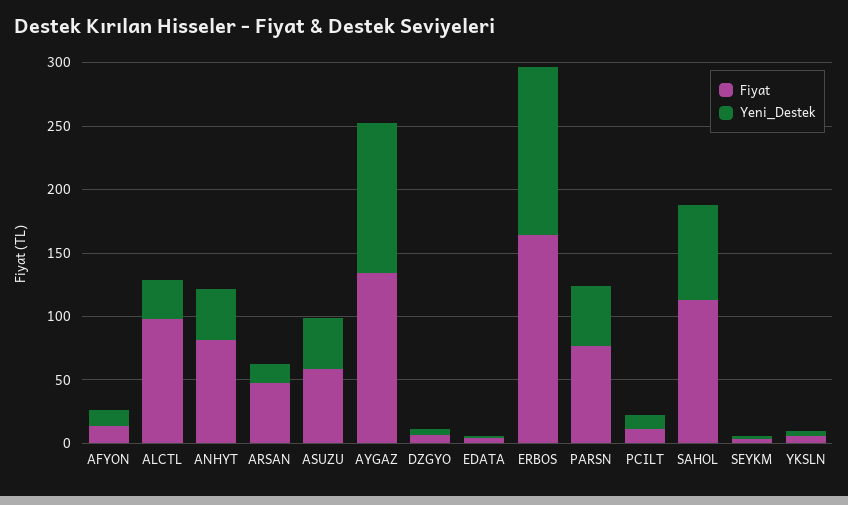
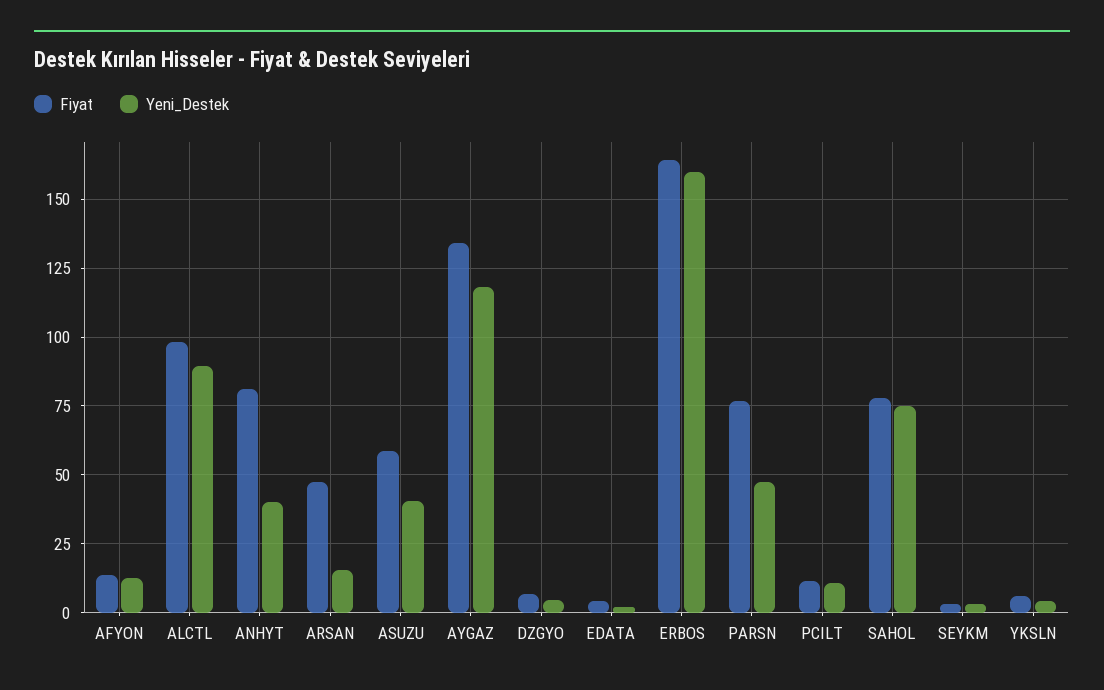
Yeni_Destek, ALCTL: 30 -> 90
Yeni_Destek, ERBOS: 130 -> 160
Fiyat, SAHOL: 110 -> 77.5

